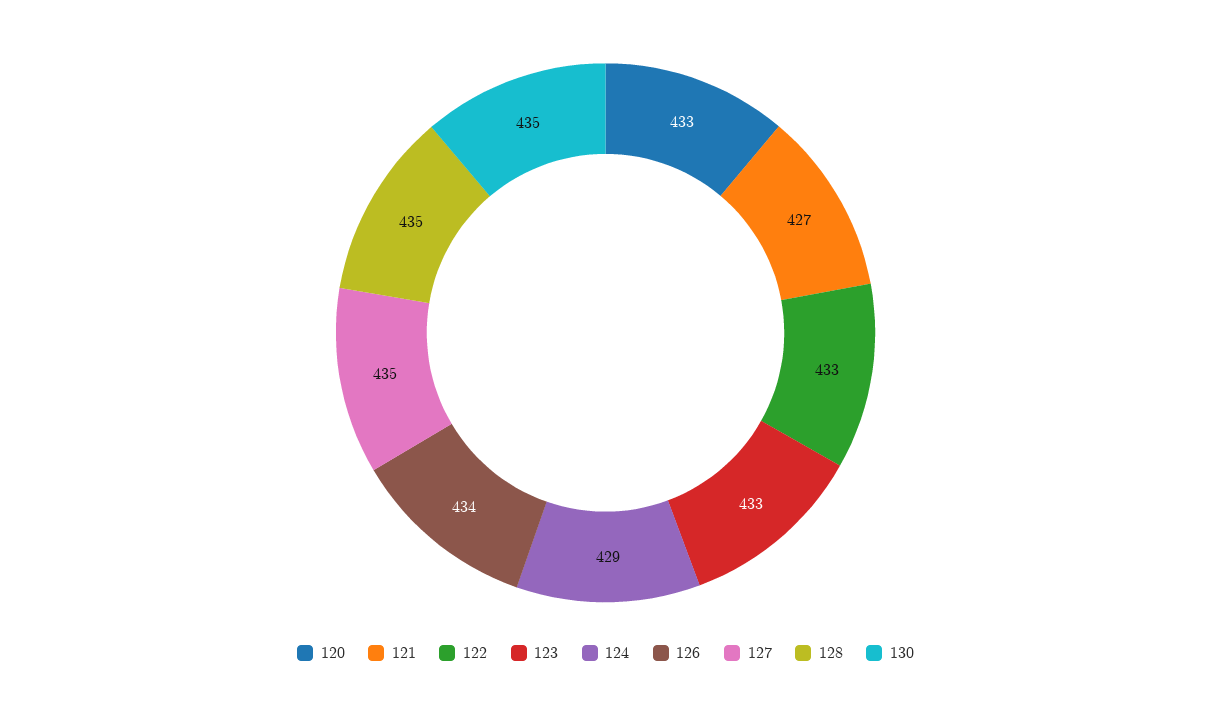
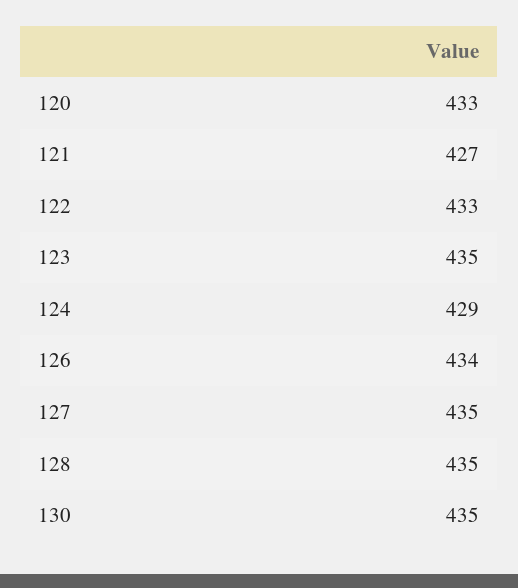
123: 433 -> 435

